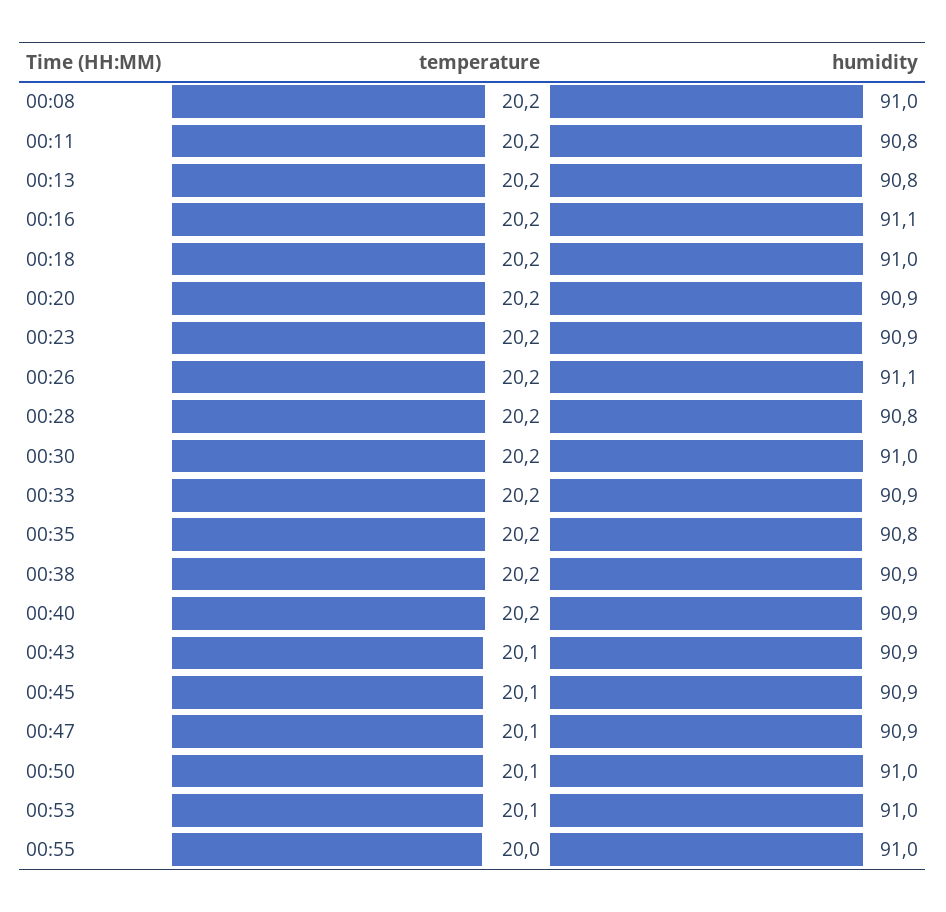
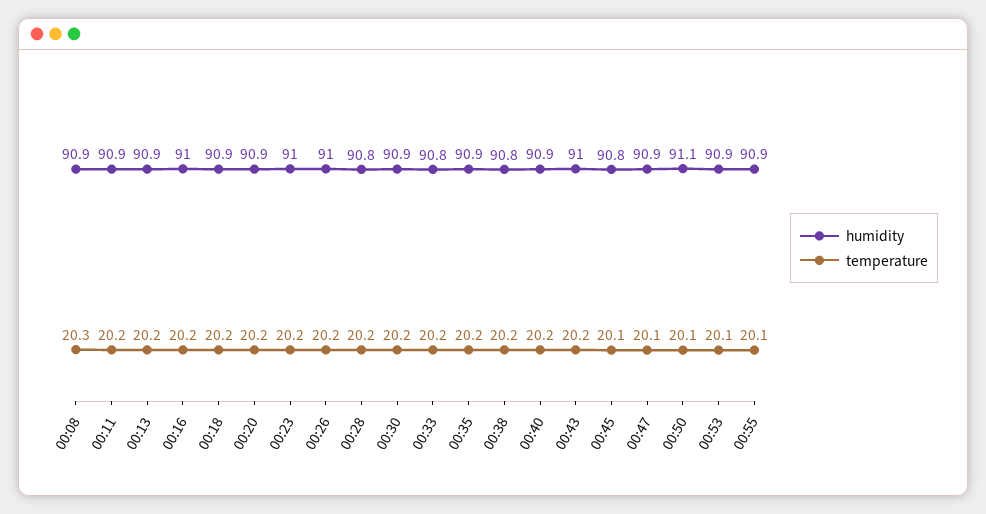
temperature, 00:08: 20.2 -> 20.3
humidity, 00:08: 91 -> 90.9
humidity, 00:11: 90.8 -> 90.9
humidity, 00:13: 90.8 -> 90.9
humidity, 00:16: 91.1 -> 91
humidity, 00:18: 91 -> 90.9
humidity, 00:23: 90.9 -> 91
humidity, 00:26: 91.1 -> 91
humidity, 00:30: 91 -> 90.9
humidity, 00:33: 90.9 -> 90.8
humidity, 00:35: 90.8 -> 90.9
humidity, 00:38: 90.9 -> 90.8
temperature, 00:43: 20.1 -> 20.2
humidity, 00:43: 90.9 -> 91
humidity, 00:45: 90.9 -> 90.8
humidity, 00:50: 91 -> 91.1
humidity, 00:53: 91 -> 90.9
temperature, 00:55: 20 -> 20.1
humidity, 00:55: 91 -> 90.9

